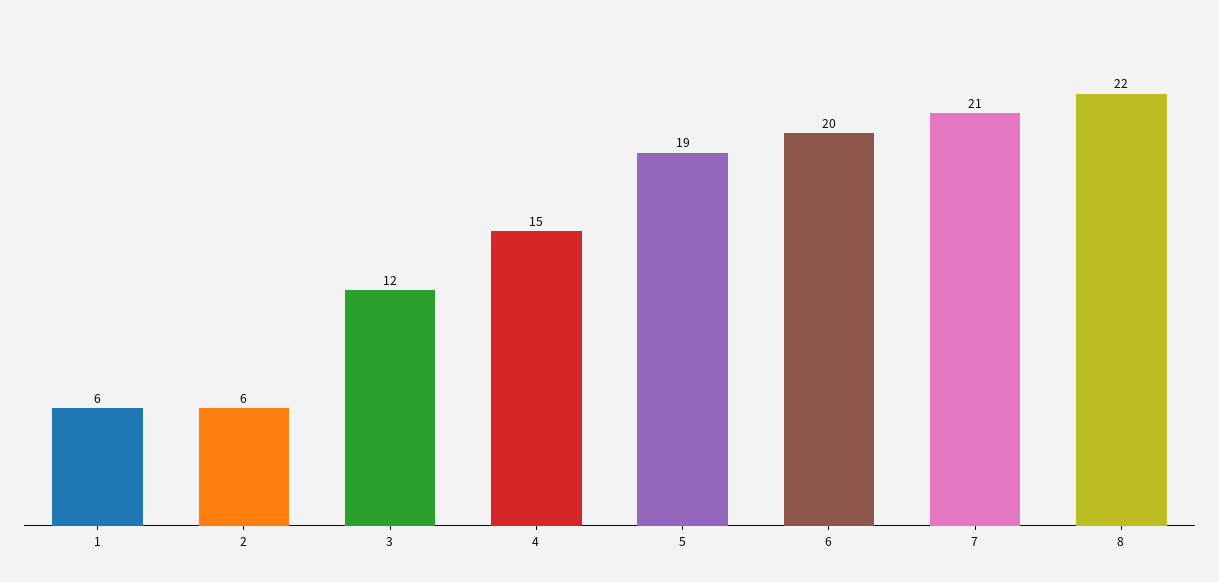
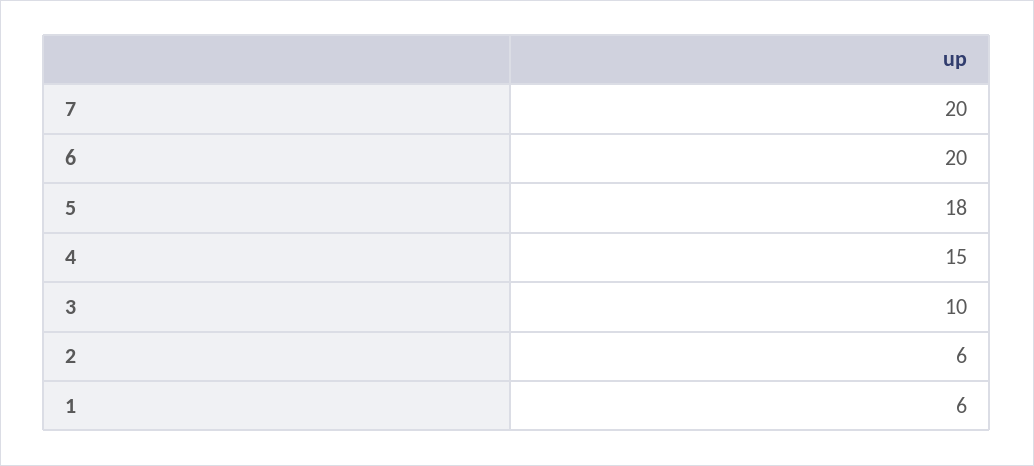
3: 12 -> 10
5: 19 -> 18
7: 21 -> 20
8: 22 -> none

